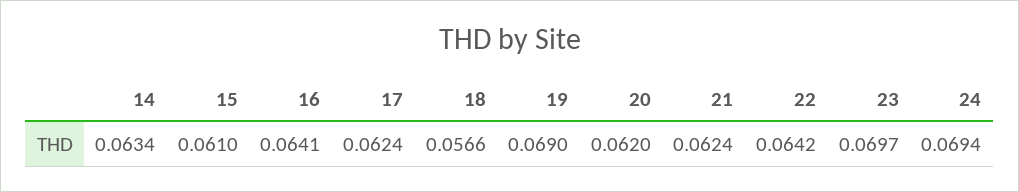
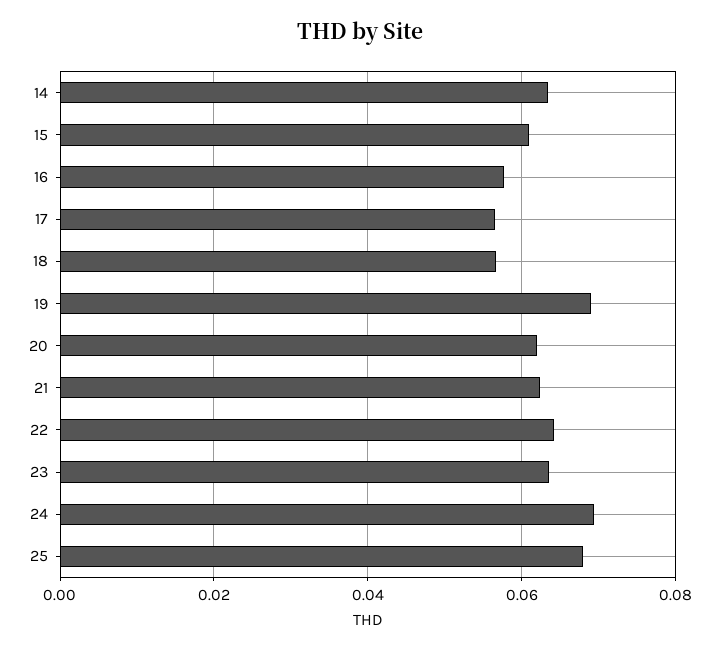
16: 0.0641 -> 0.058
17: 0.0624 -> 0.056
23: 0.0697 -> 0.064
25: none -> 0.068

